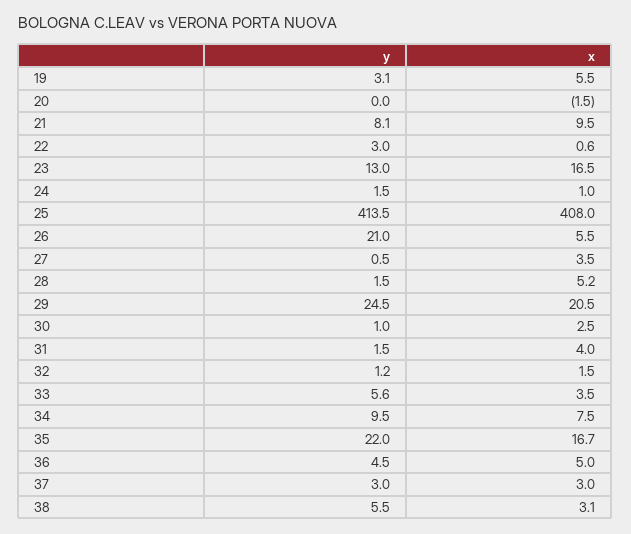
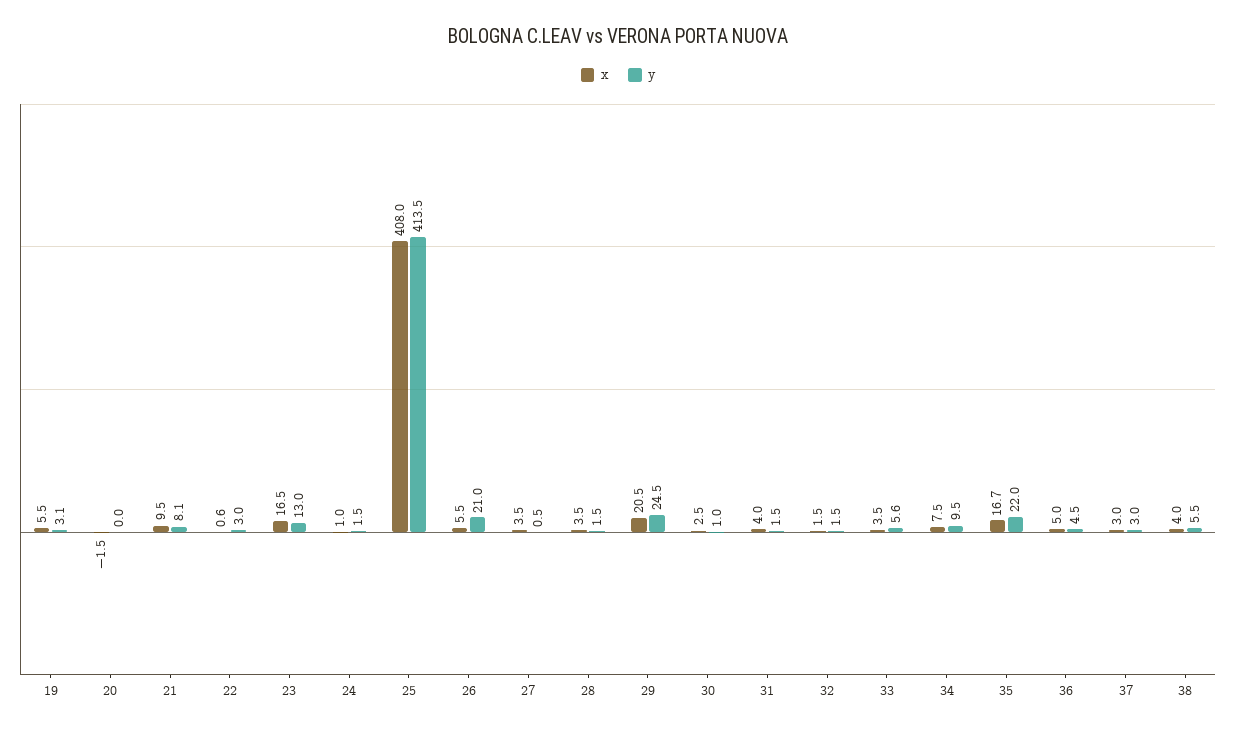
x, 28: 5.2 -> 3.5
y, 32: 1.2 -> 1.5
x, 38: 3.1 -> 4

